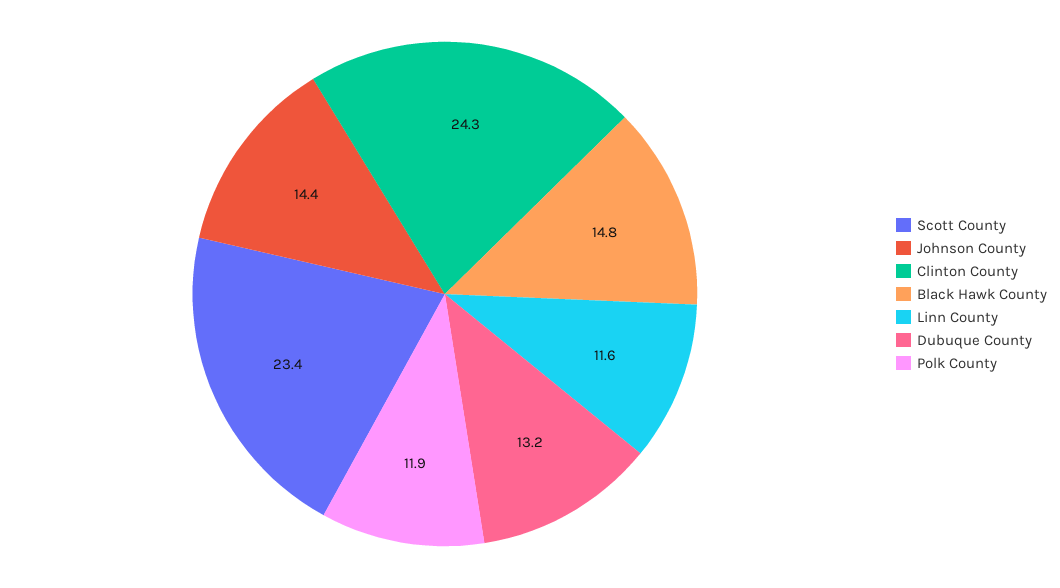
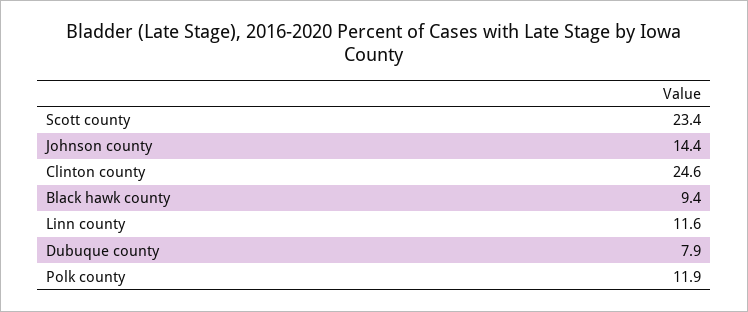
Clinton County: 24.3 -> 24.6
Black Hawk County: 14.8 -> 9.4
Dubuque County: 13.2 -> 7.9

